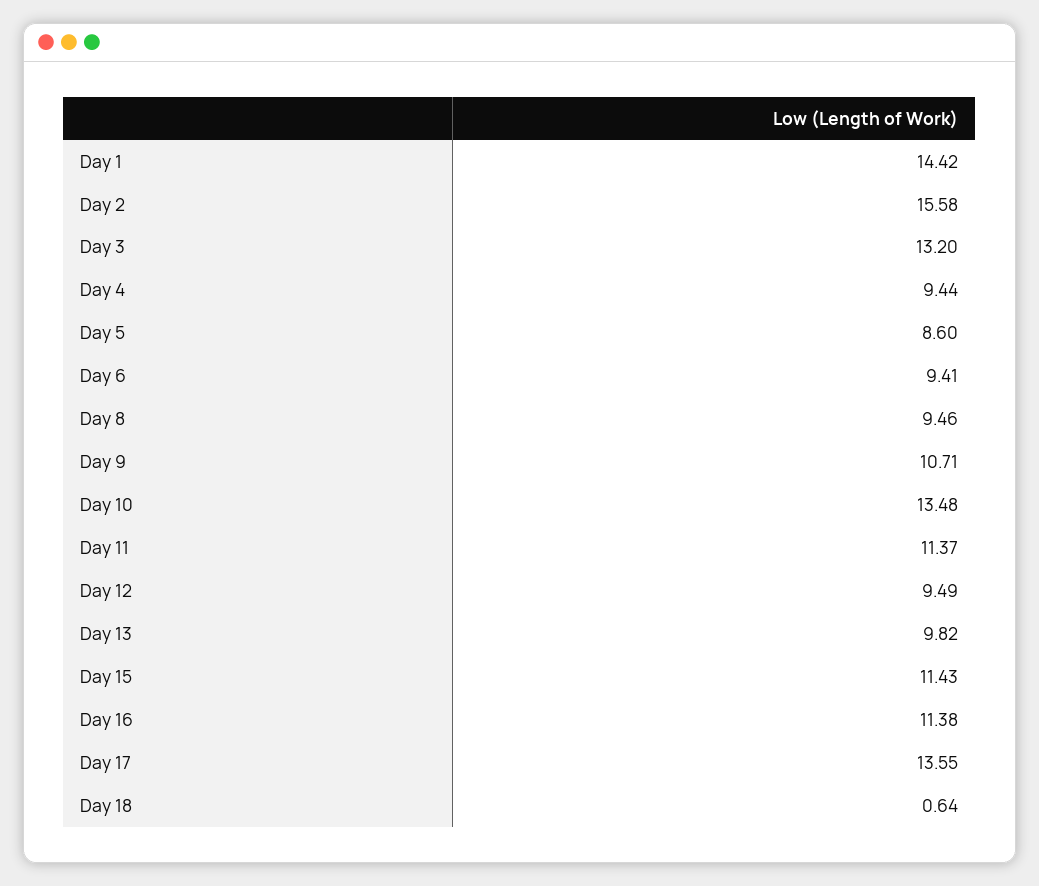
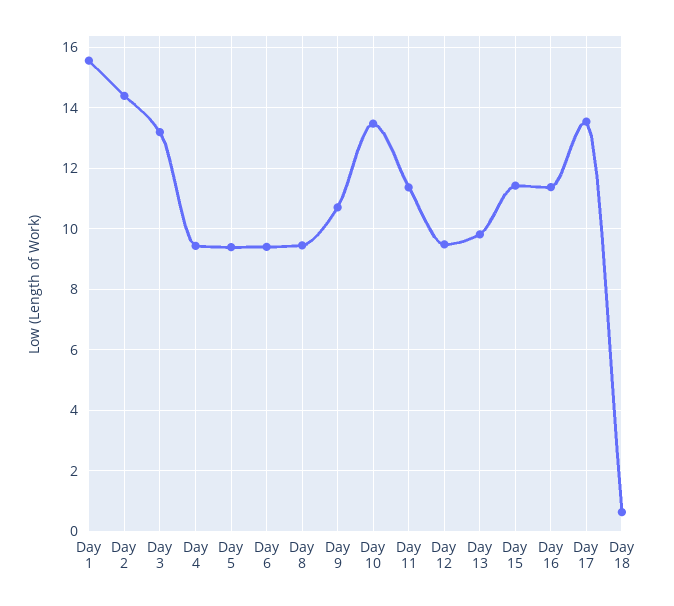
Day 1: 14.42 -> 15.6
Day 2: 15.58 -> 14.4
Day 5: 8.6 -> 9.4

